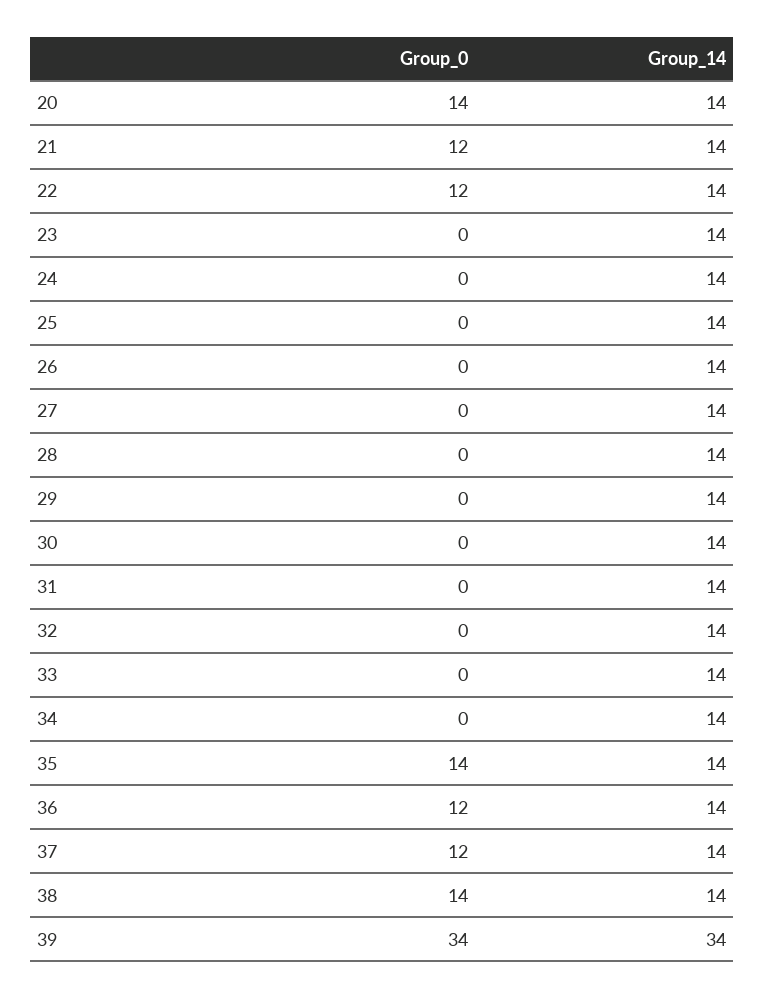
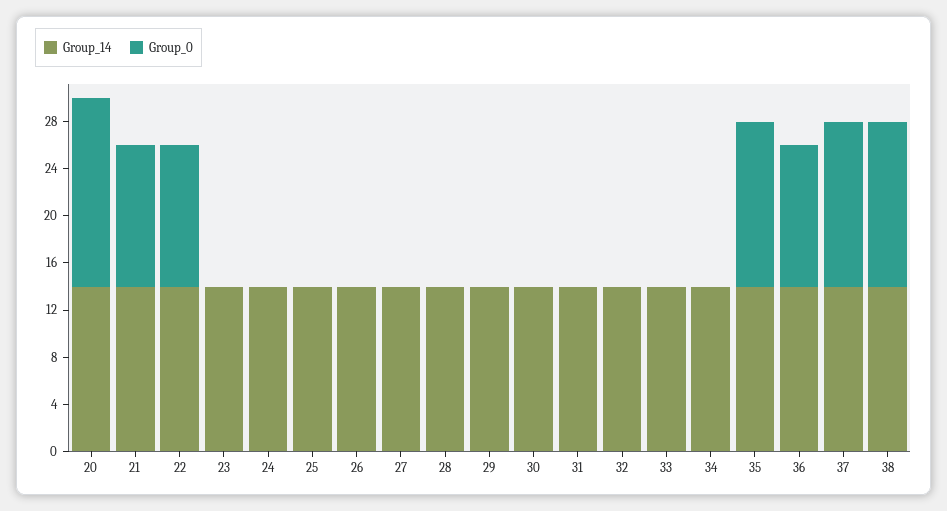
Group_0, 20: 14 -> 16
Group_0, 37: 12 -> 14
Group_0, 39: 34 -> none
Group_14, 39: 34 -> none

